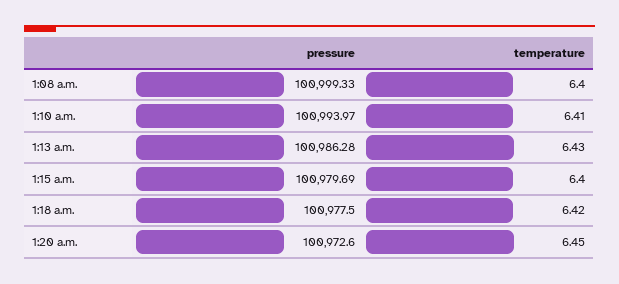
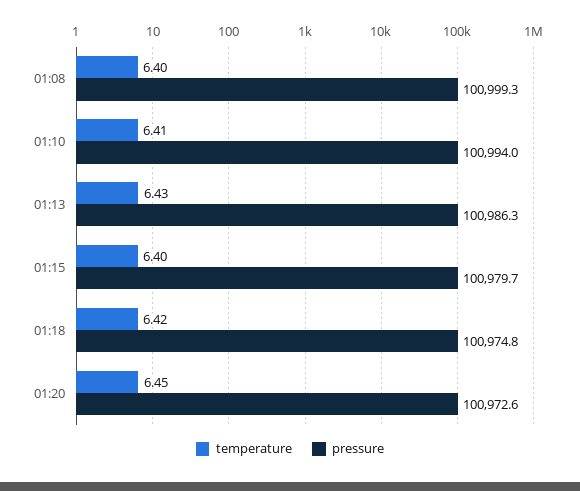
pressure, 1:18 a.m.: 100977.5 -> 100974.8

